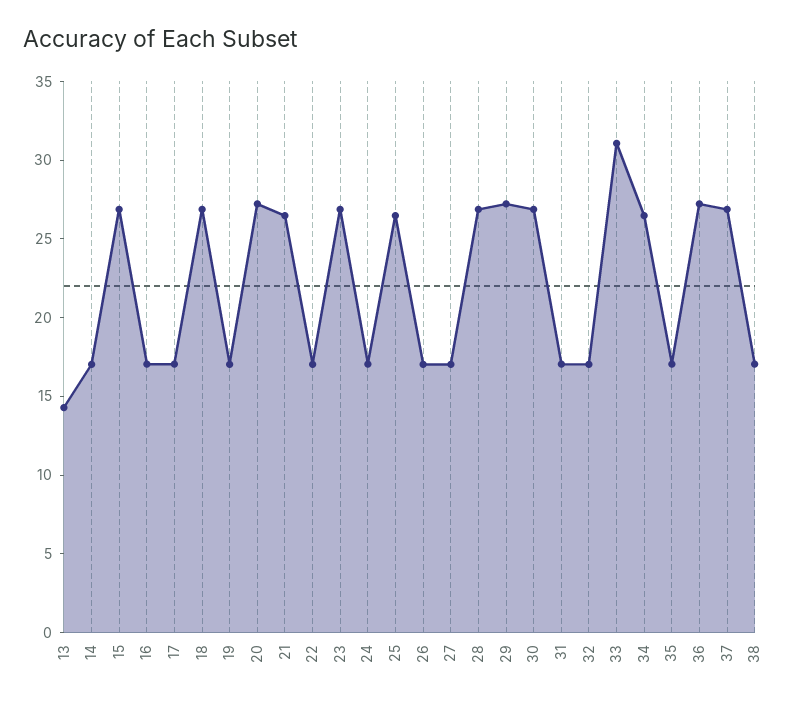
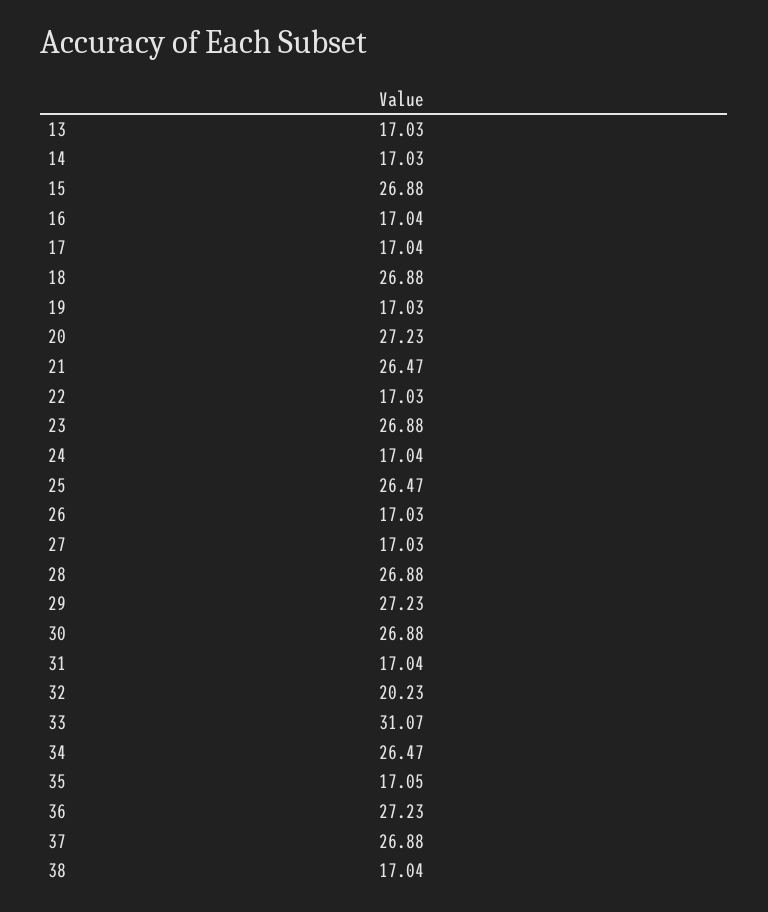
13: 14 -> 17.03
32: 17 -> 20.23

